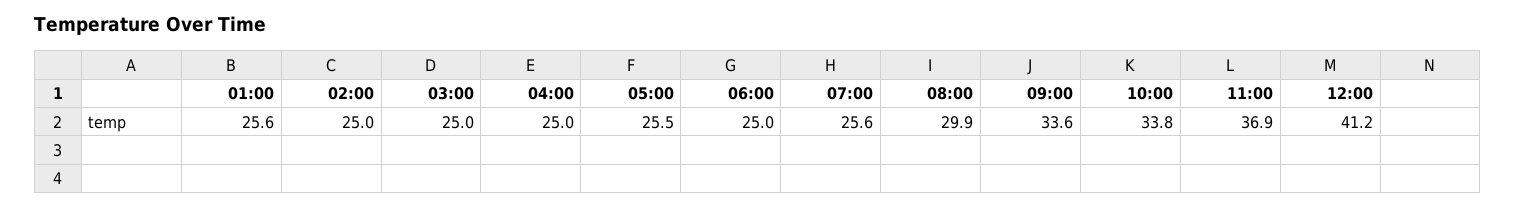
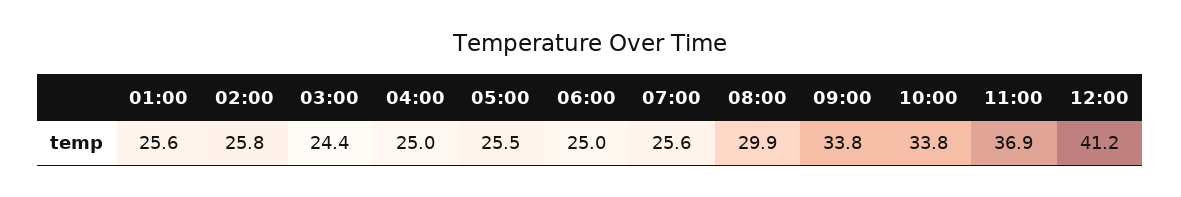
02:00: 25 -> 25.8
03:00: 25 -> 24.4
09:00: 33.6 -> 33.8

